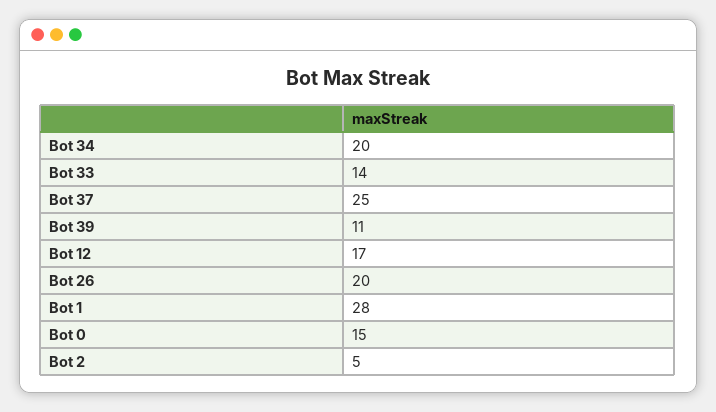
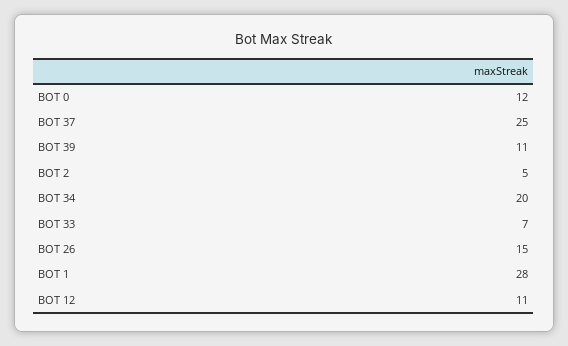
Bot 33: 14 -> 7
Bot 12: 17 -> 11
Bot 26: 20 -> 15
Bot 0: 15 -> 12

